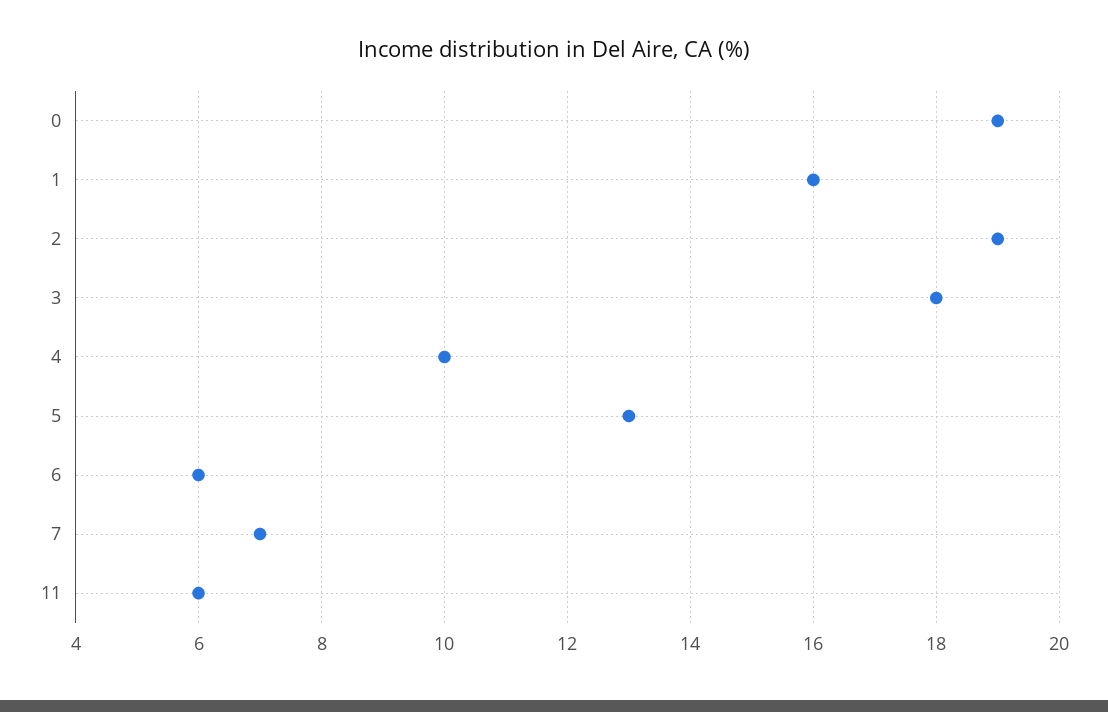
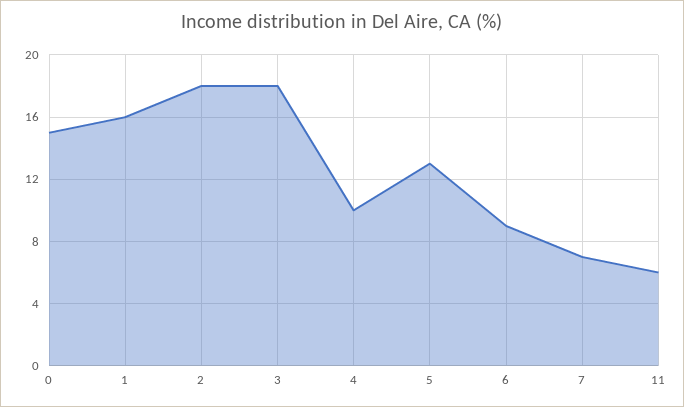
0: 19 -> 15
2: 19 -> 18
6: 6 -> 9

